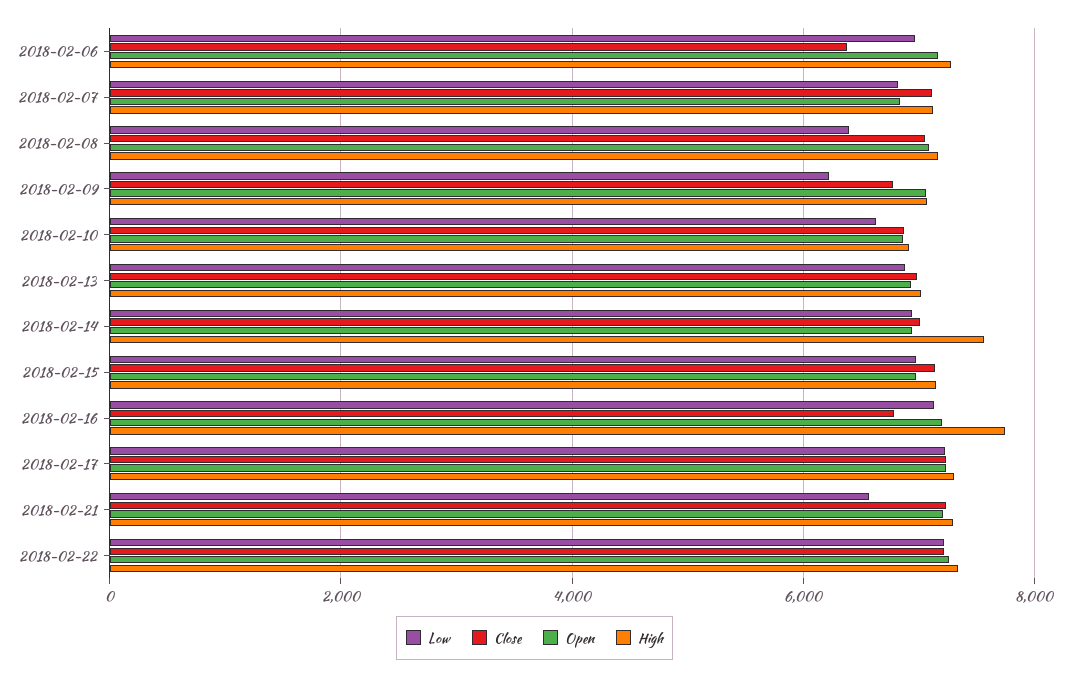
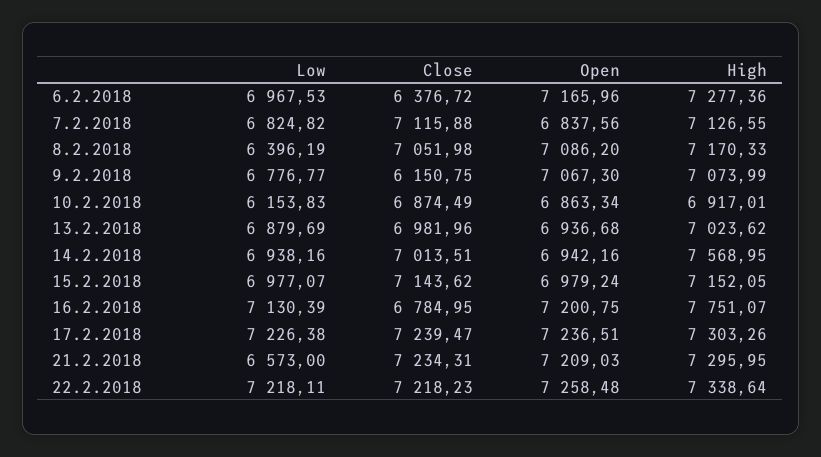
Low, 2018-02-09: 6200 -> 6776.77
Close, 2018-02-09: 6800 -> 6150.75
Low, 2018-02-10: 6600 -> 6153.83

